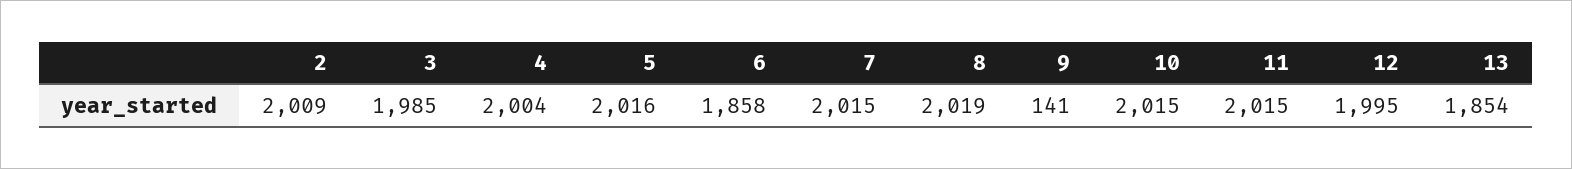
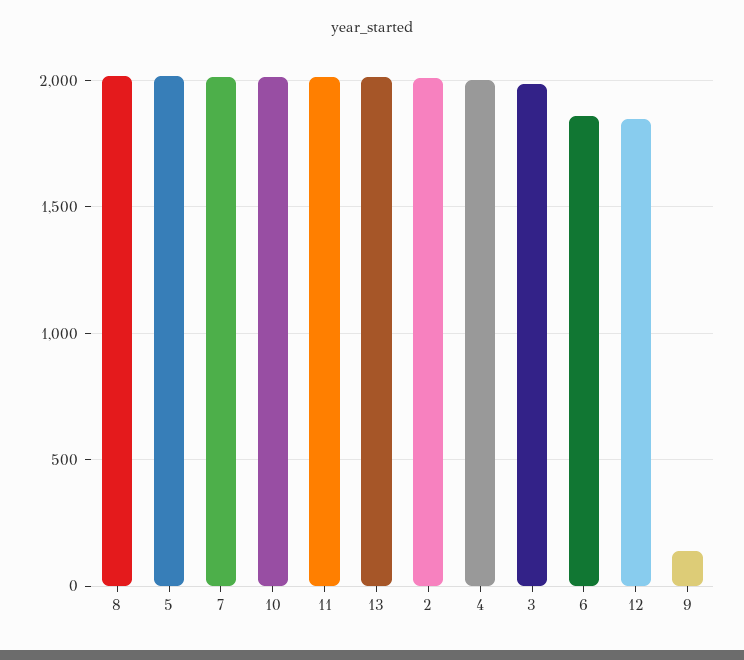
12: 1995 -> 1850
13: 1854 -> 2000

